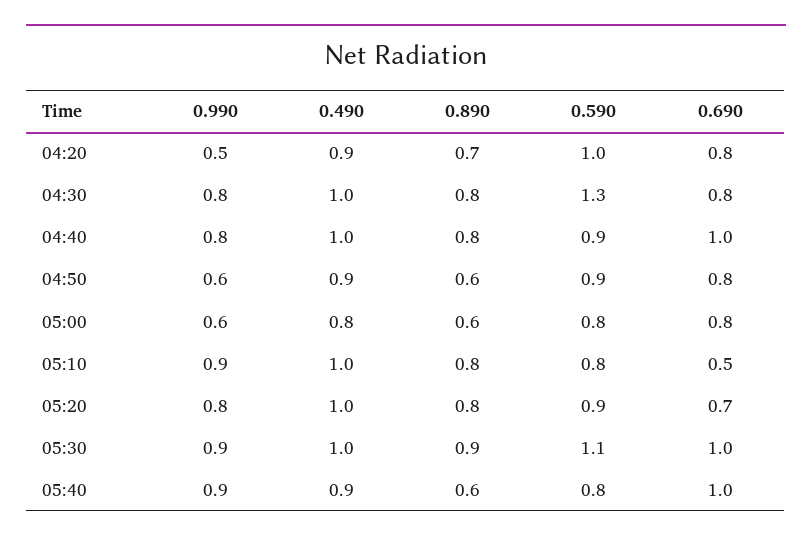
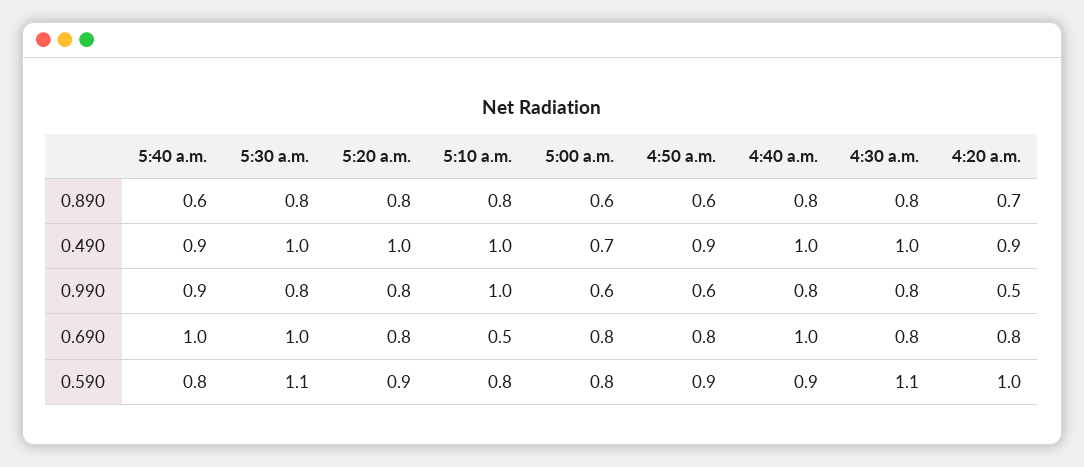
0.590, 04:30: 1.3 -> 1.1
0.490, 05:00: 0.8 -> 0.7
0.990, 05:10: 0.9 -> 1
0.690, 05:20: 0.7 -> 0.8
0.990, 05:30: 0.9 -> 0.8
0.890, 05:30: 0.9 -> 0.8

